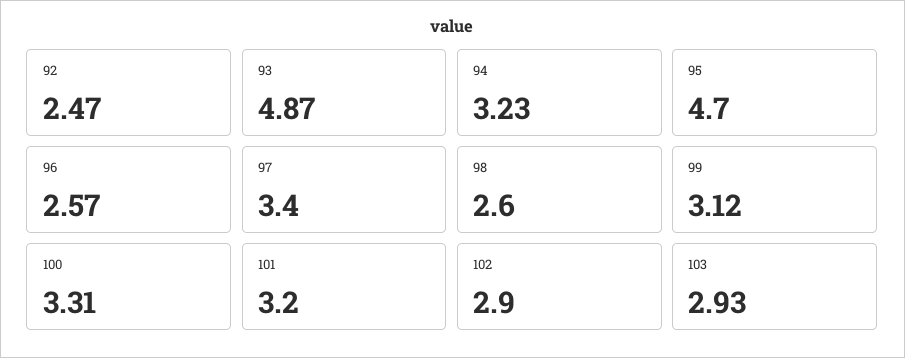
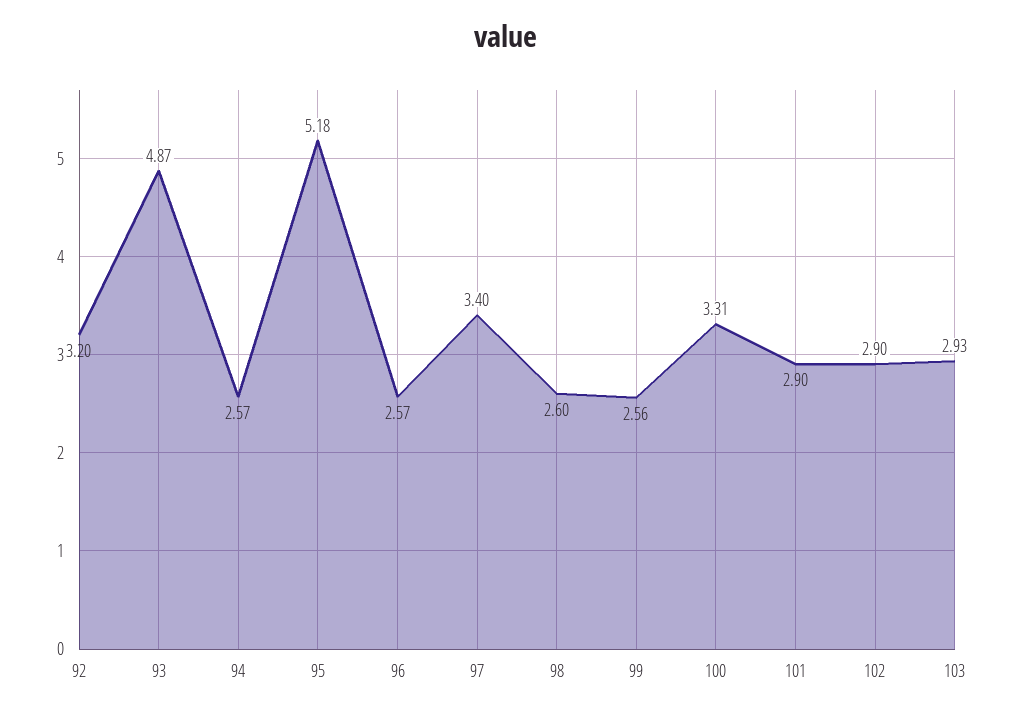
92: 2.47 -> 3.2
94: 3.23 -> 2.57
95: 4.7 -> 5.18
99: 3.12 -> 2.56
101: 3.2 -> 2.9

